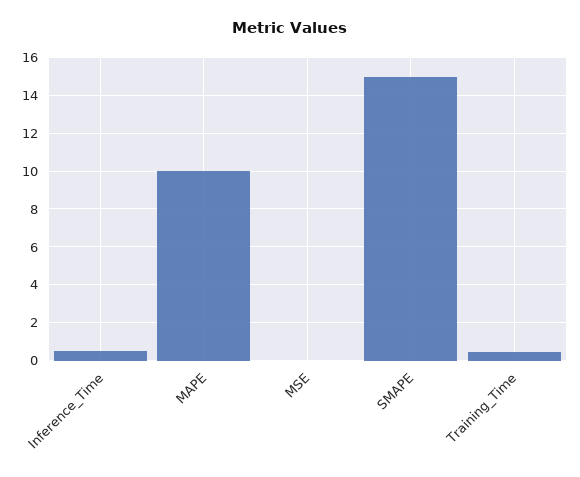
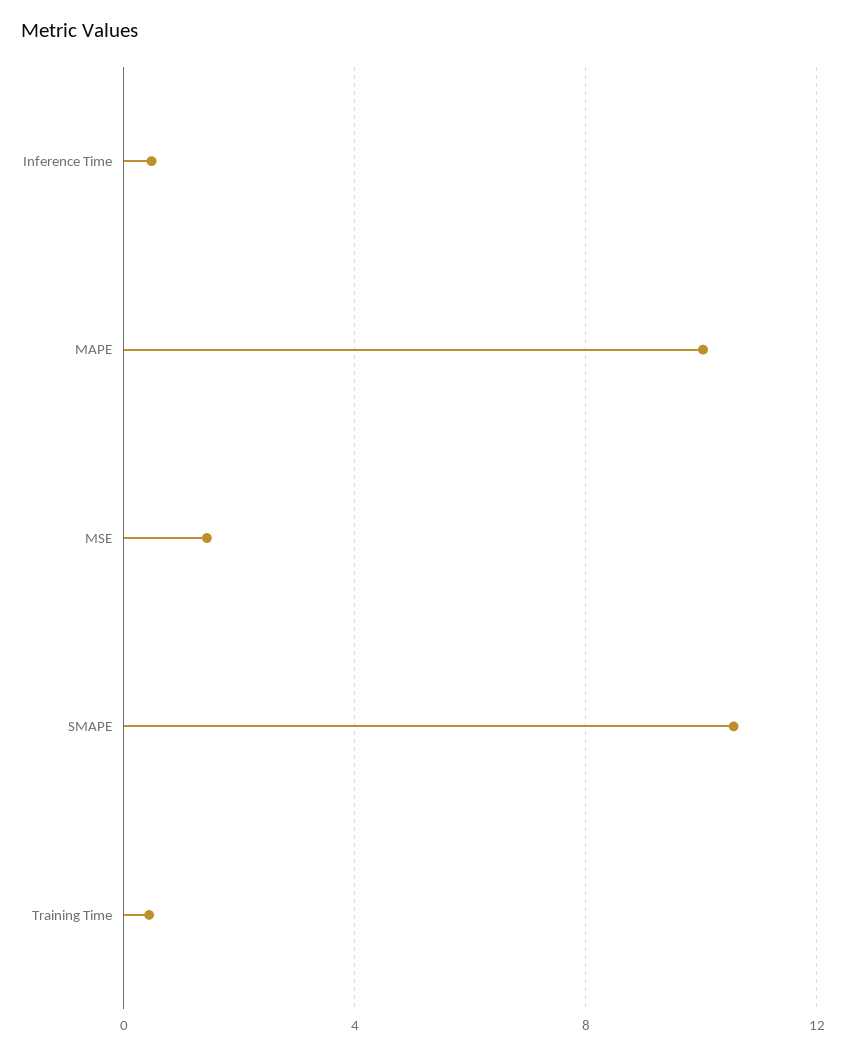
MSE: 0 -> 1.5
SMAPE: 15 -> 10.5

